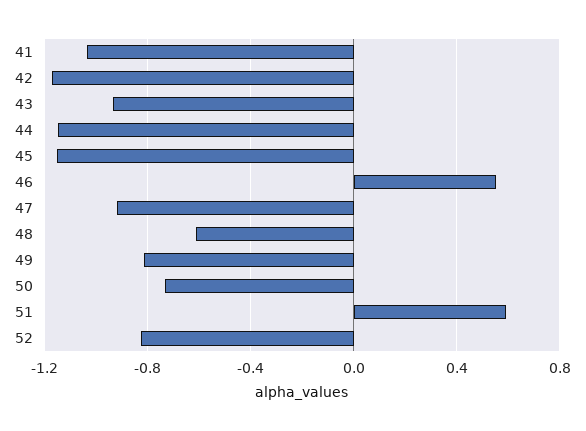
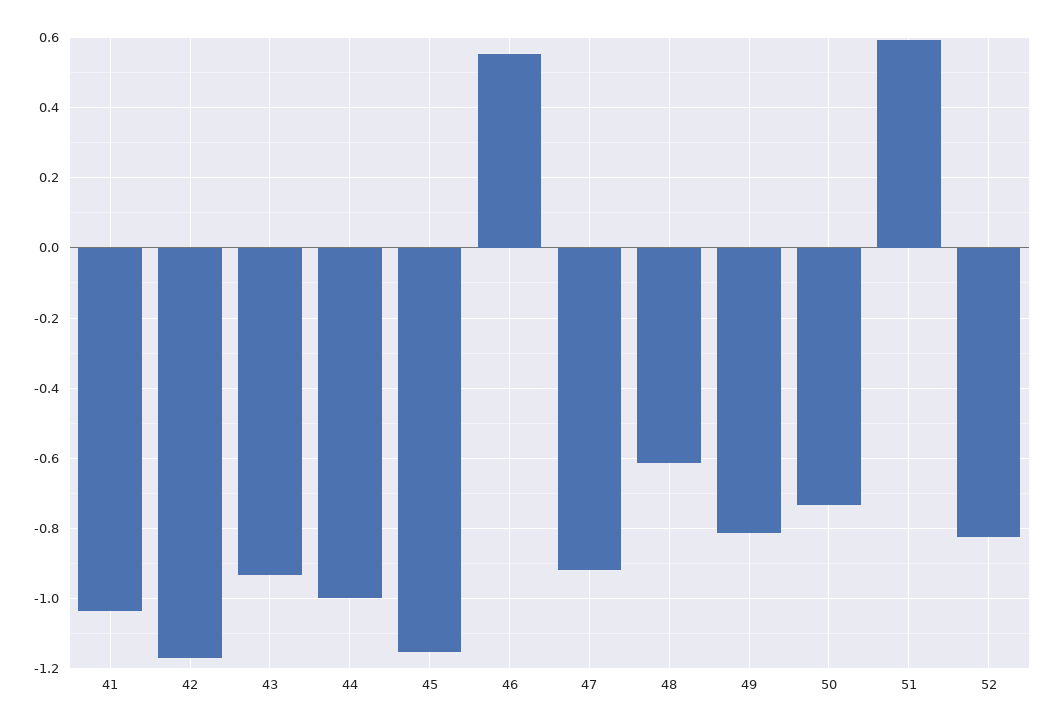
44: -1.15 -> -1

